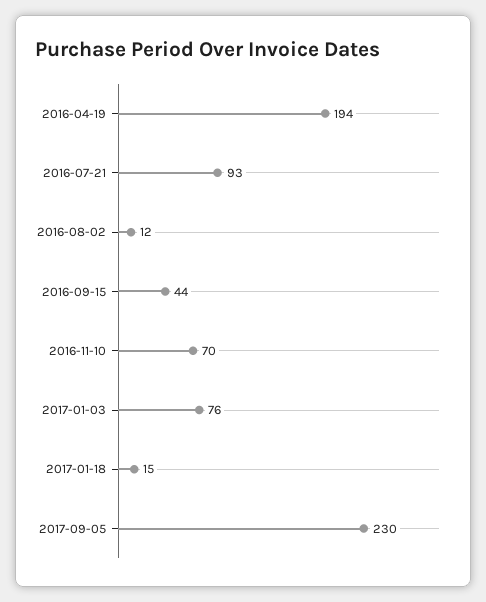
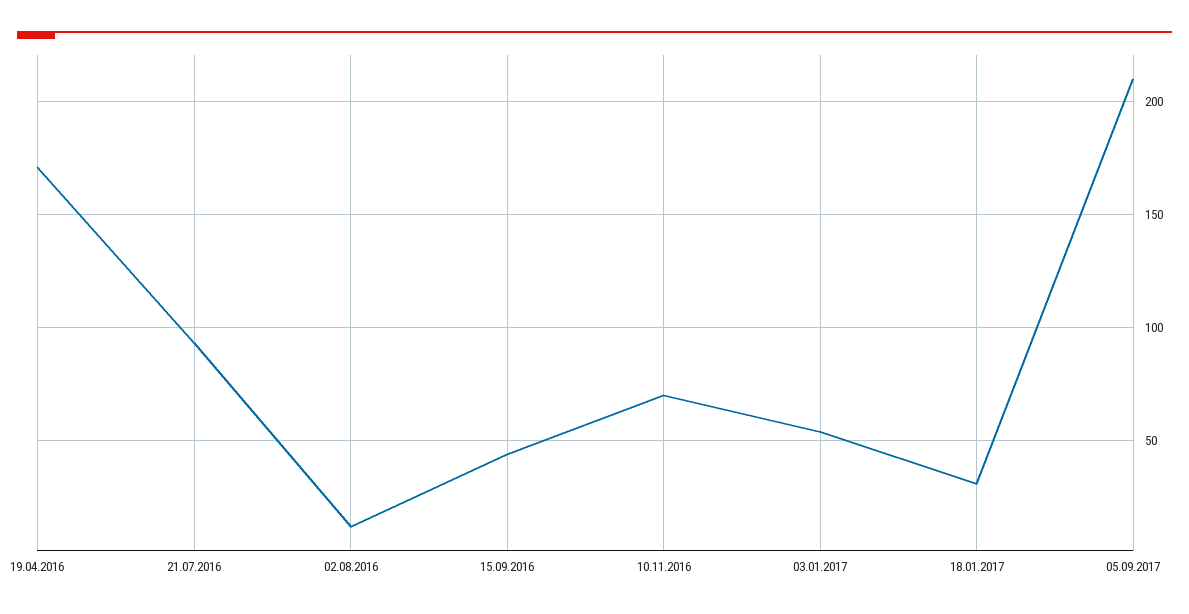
2016-04-19: 194 -> 170
2017-01-03: 76 -> 55
2017-01-18: 15 -> 30
2017-09-05: 230 -> 210

